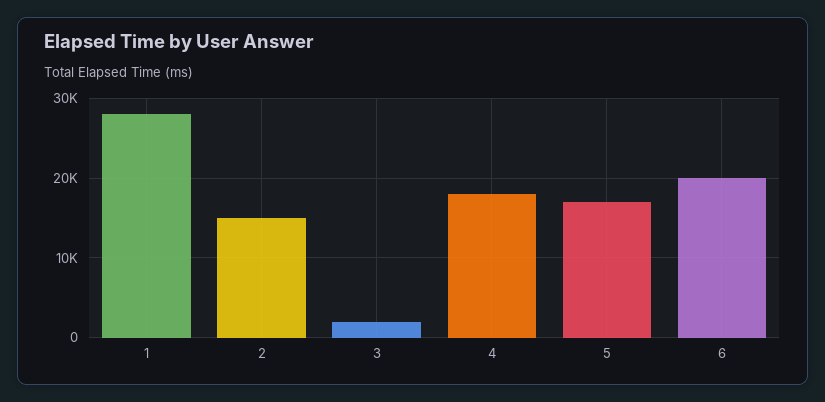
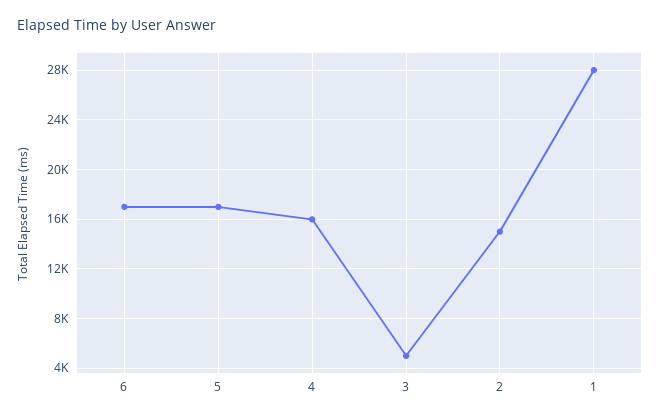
3: 2000 -> 5000
4: 18000 -> 16000
6: 20000 -> 17000

